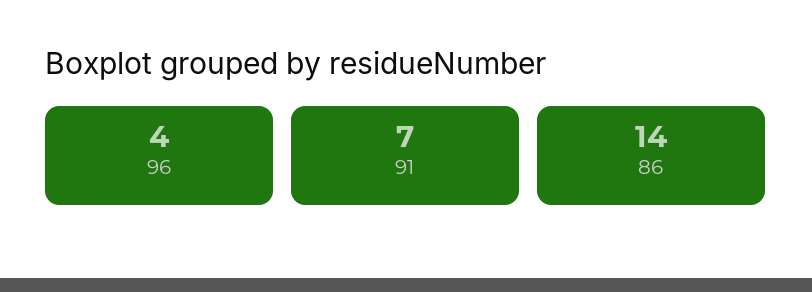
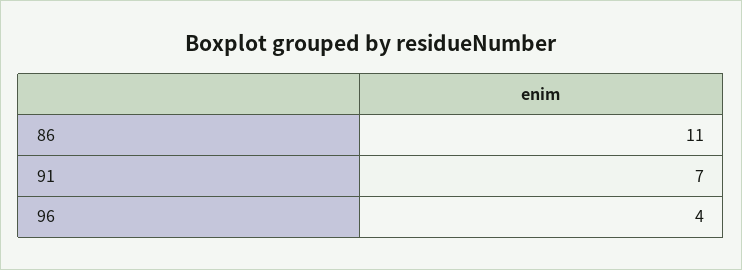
86: 14 -> 11

